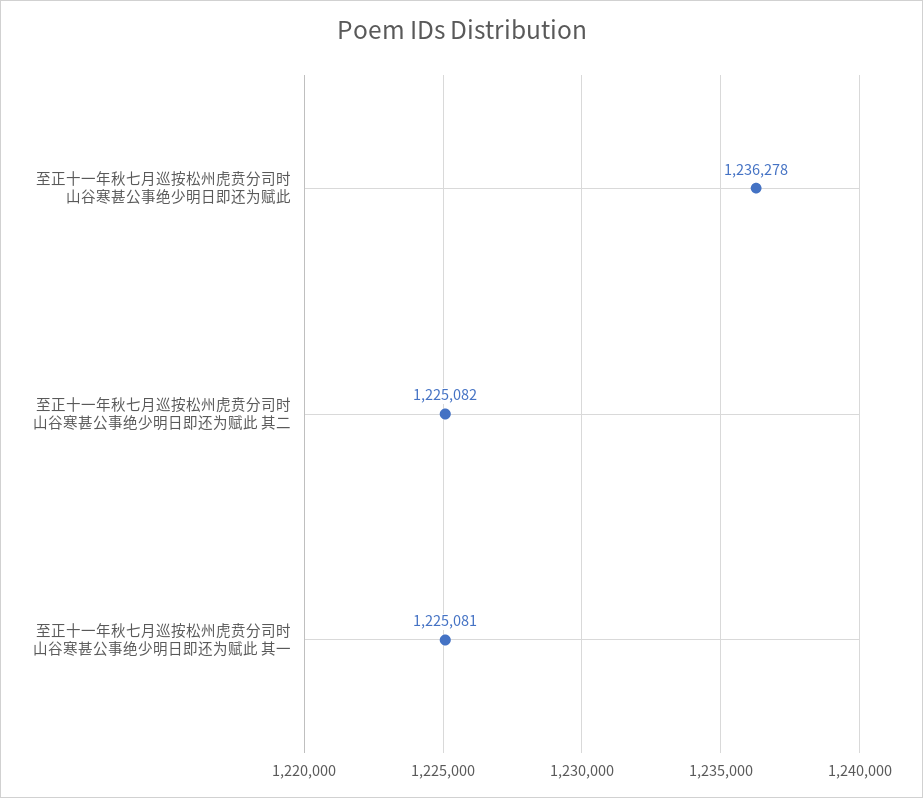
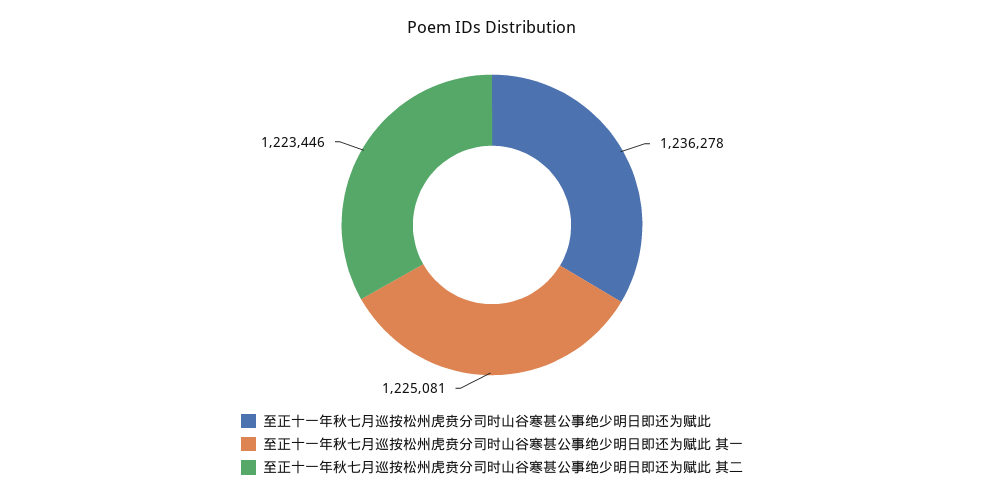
至正十一年秋七月巡按松州虎贲分司时山谷寒甚公事绝少明日即还为赋此 其二: 1225082 -> 1223446

